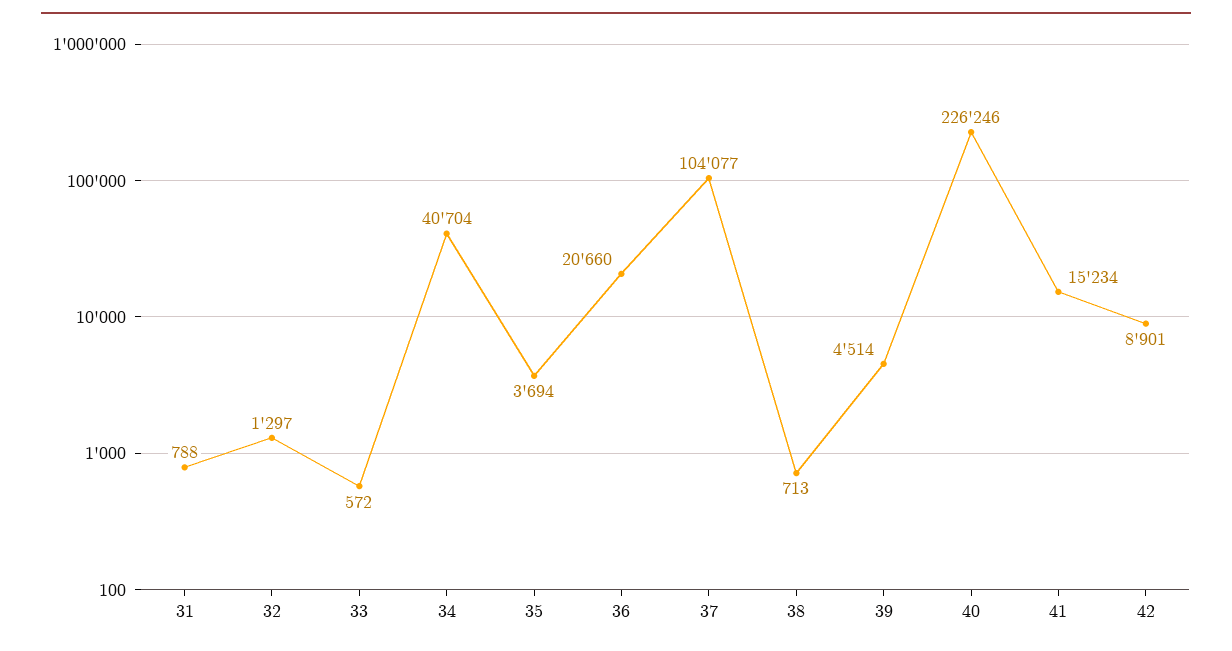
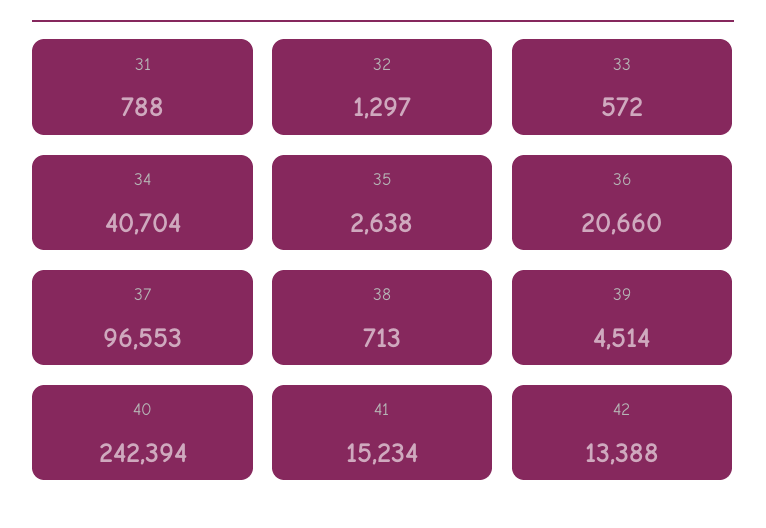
35: 3694 -> 2638
37: 104077 -> 96553
40: 226246 -> 242394
42: 8901 -> 13388

